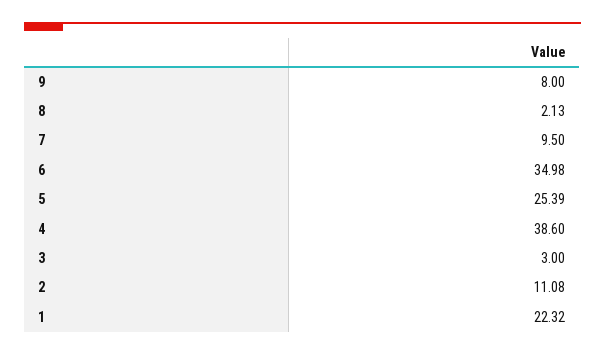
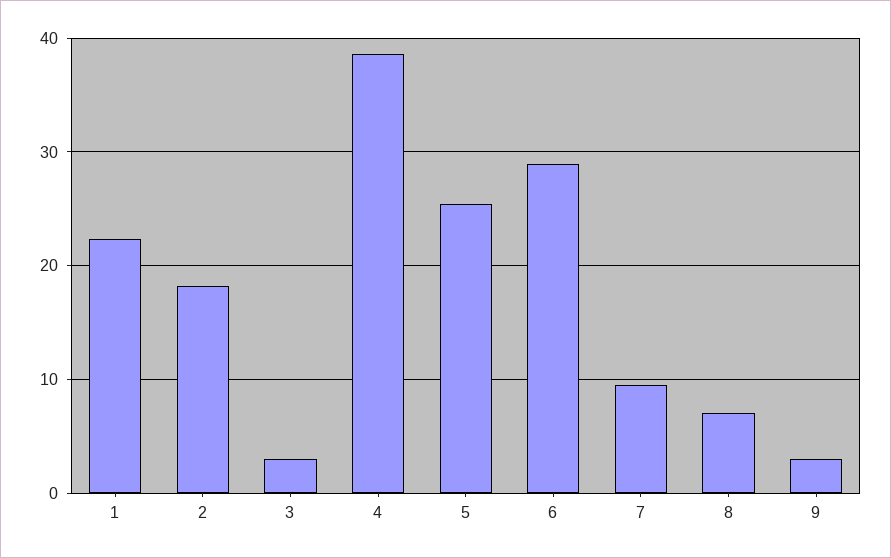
9: 8 -> 3
8: 2.13 -> 7
6: 34.98 -> 29
2: 11.08 -> 18

